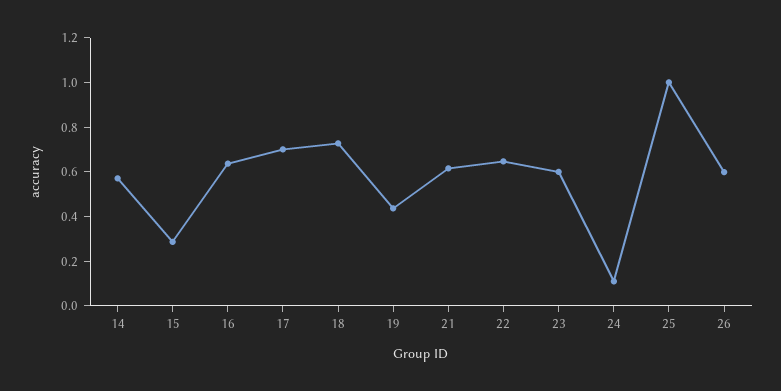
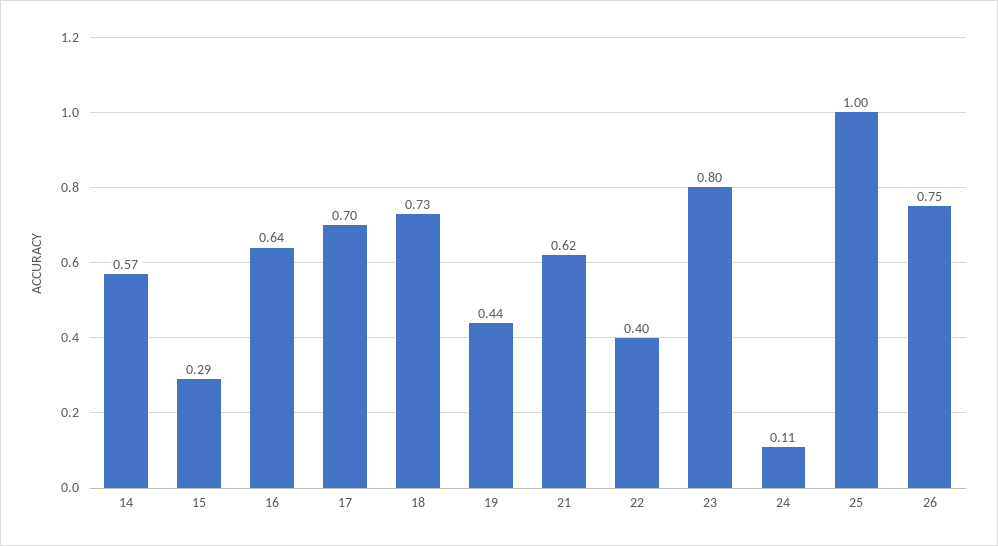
22: 0.65 -> 0.4
23: 0.6 -> 0.8
26: 0.6 -> 0.75

